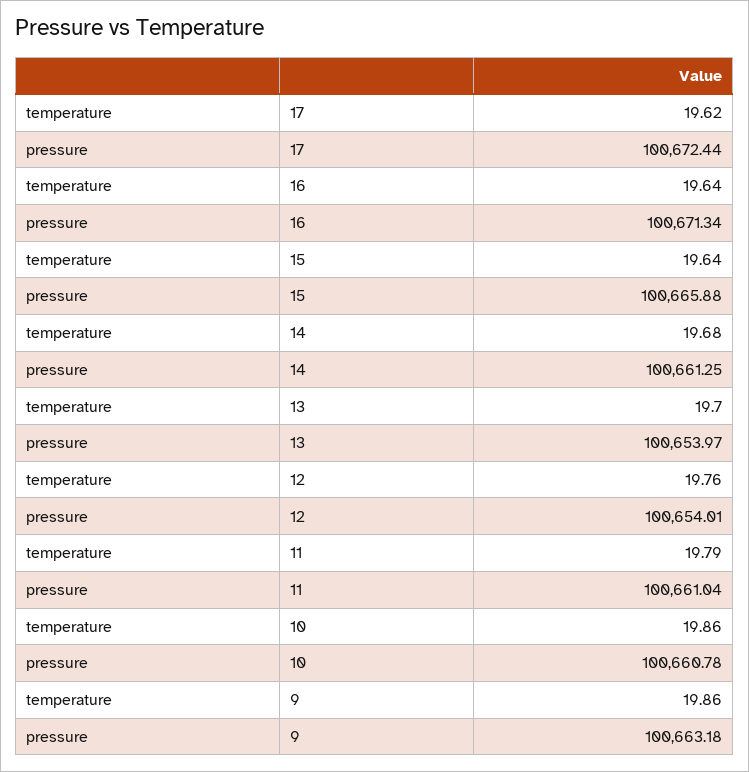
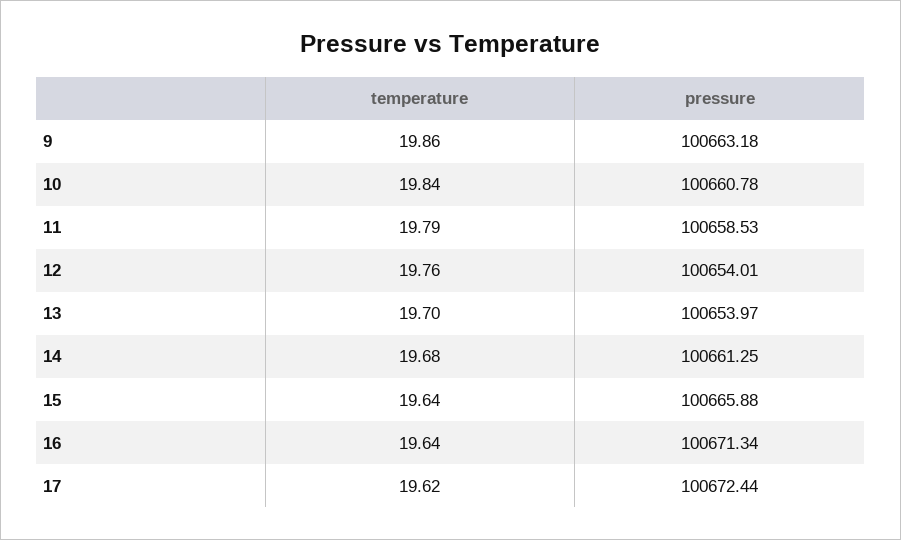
pressure, 11: 100661.04 -> 100658.53
temperature, 10: 19.86 -> 19.84

